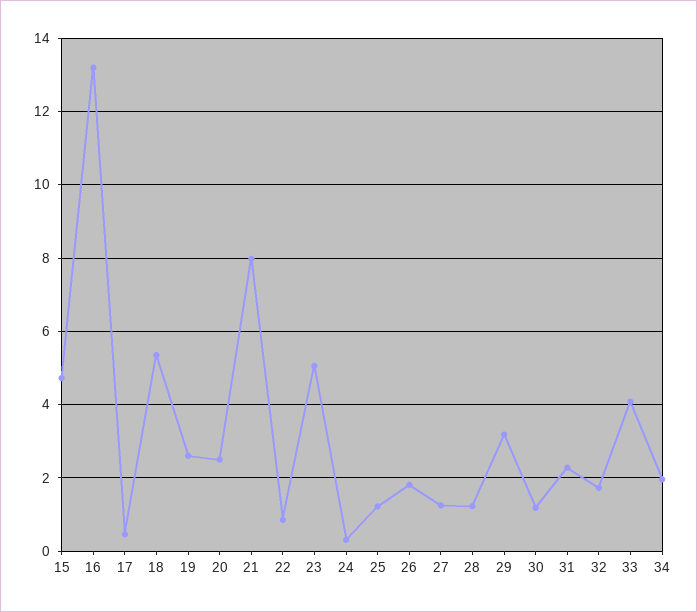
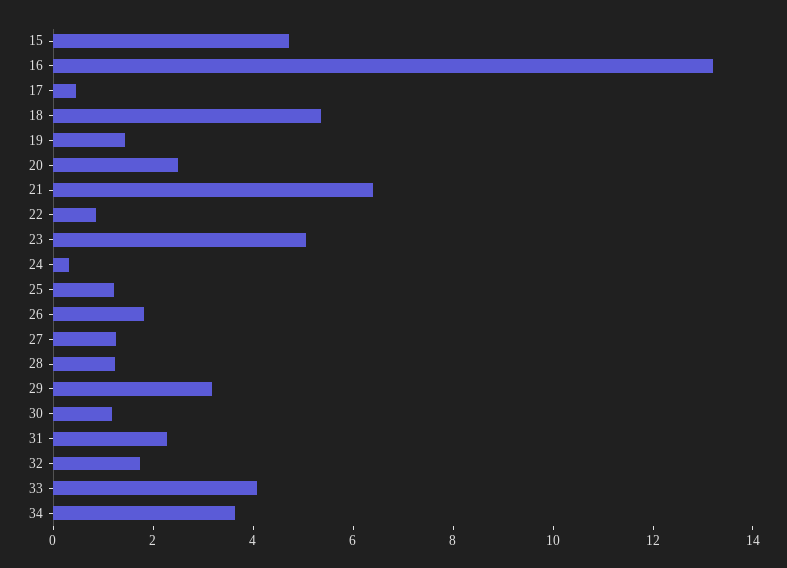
19: 2.6 -> 1.5
21: 8 -> 6.5
34: 2 -> 3.5

